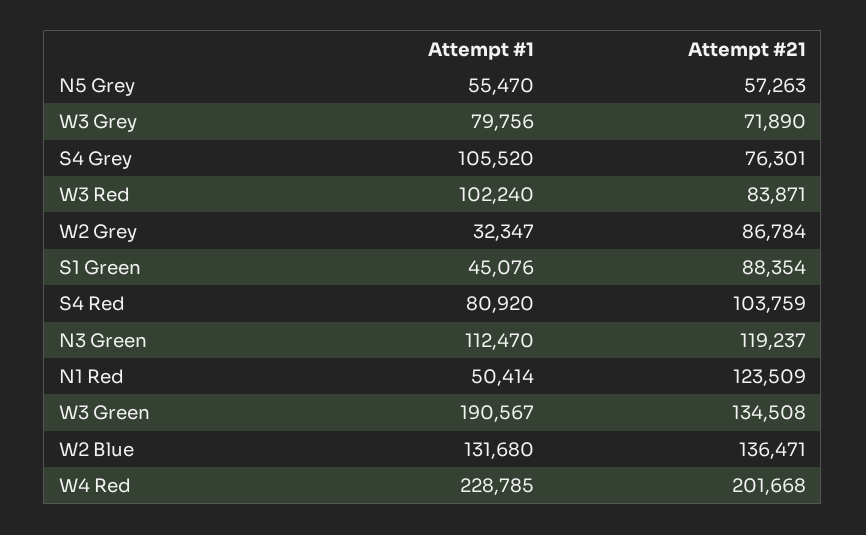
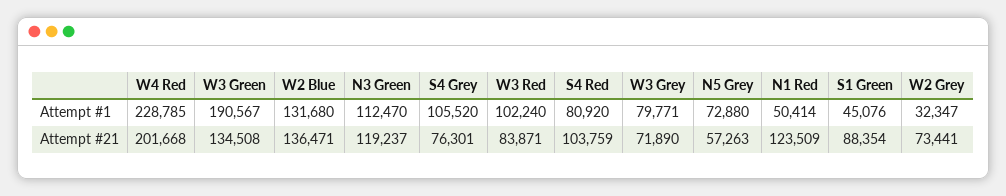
Attempt #1, N5 Grey: 55470 -> 72880
Attempt #1, W3 Grey: 79756 -> 79771
Attempt #21, W2 Grey: 86784 -> 73441

